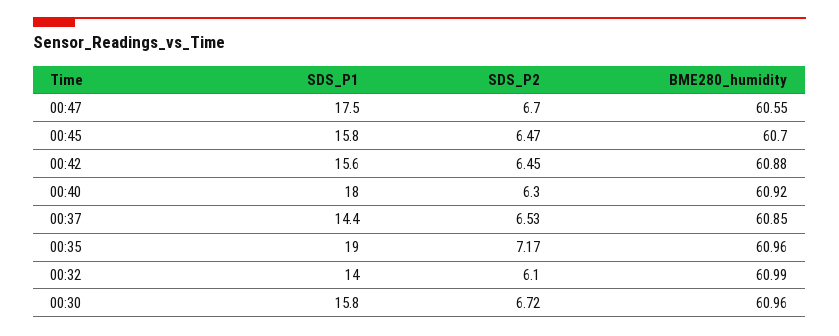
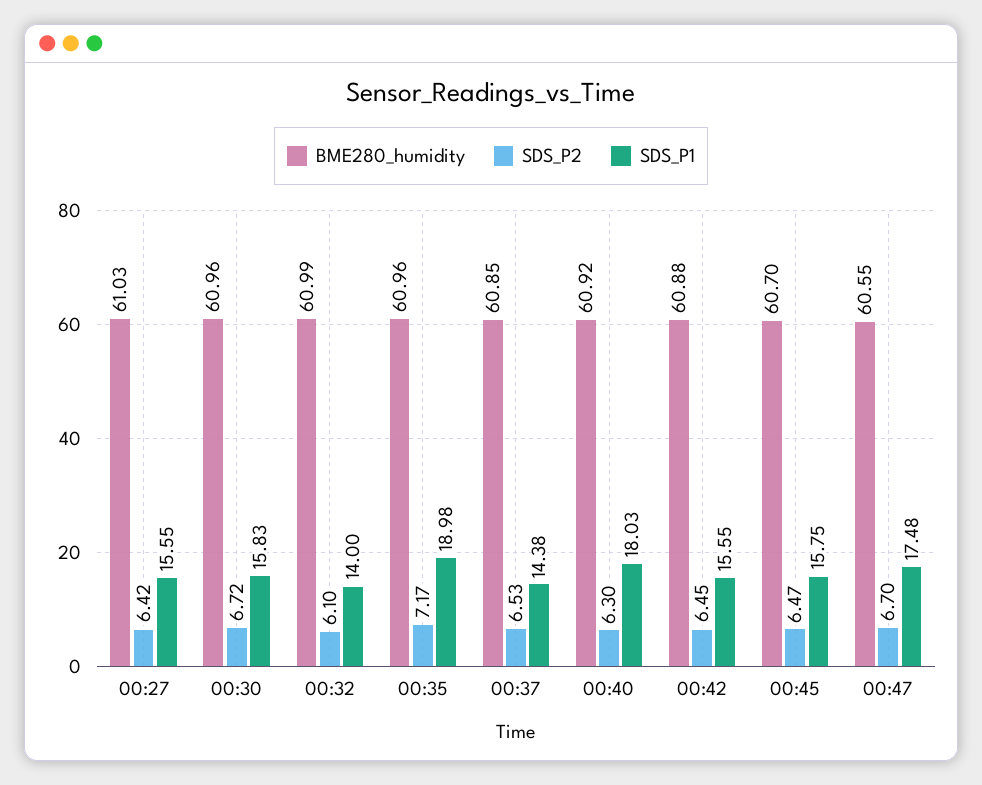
BME280_humidity, 00:27: none -> 61.03
SDS_P2, 00:27: none -> 6.42
SDS_P1, 00:27: none -> 15.55

